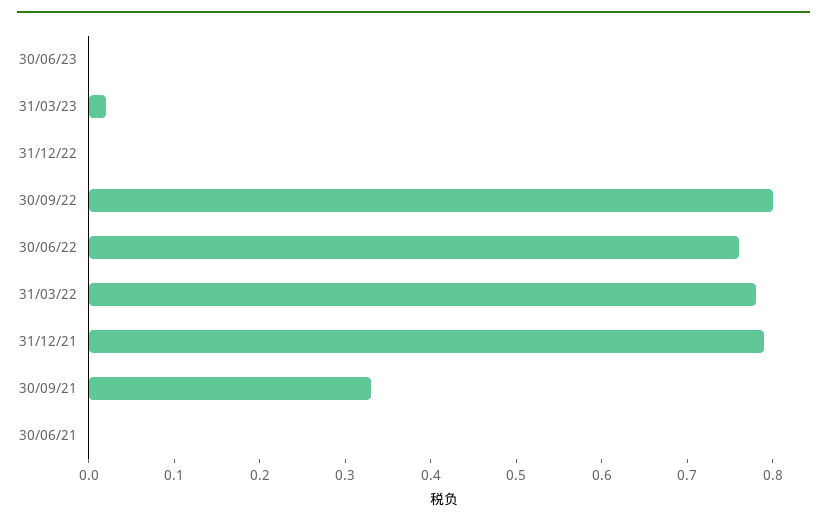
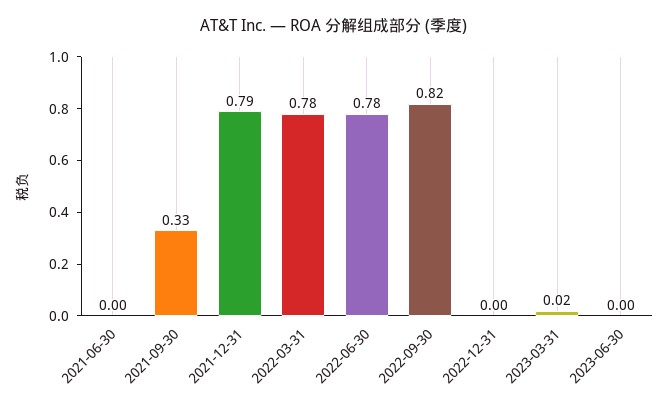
30/09/22: 0.8 -> 0.82
30/06/22: 0.76 -> 0.78

